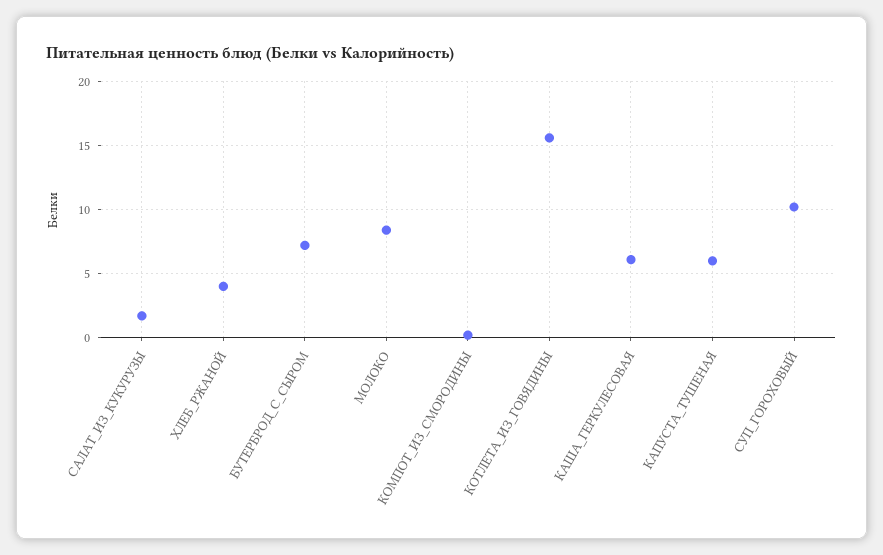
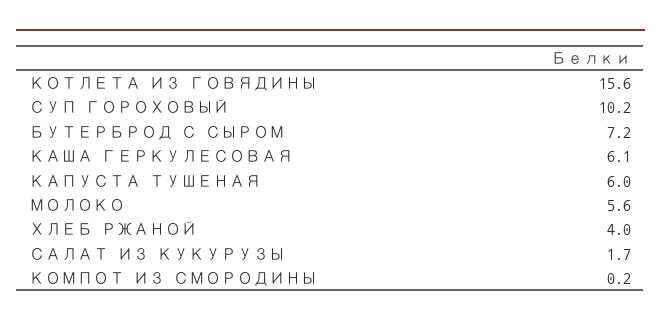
МОЛОКО: 8.5 -> 5.6

